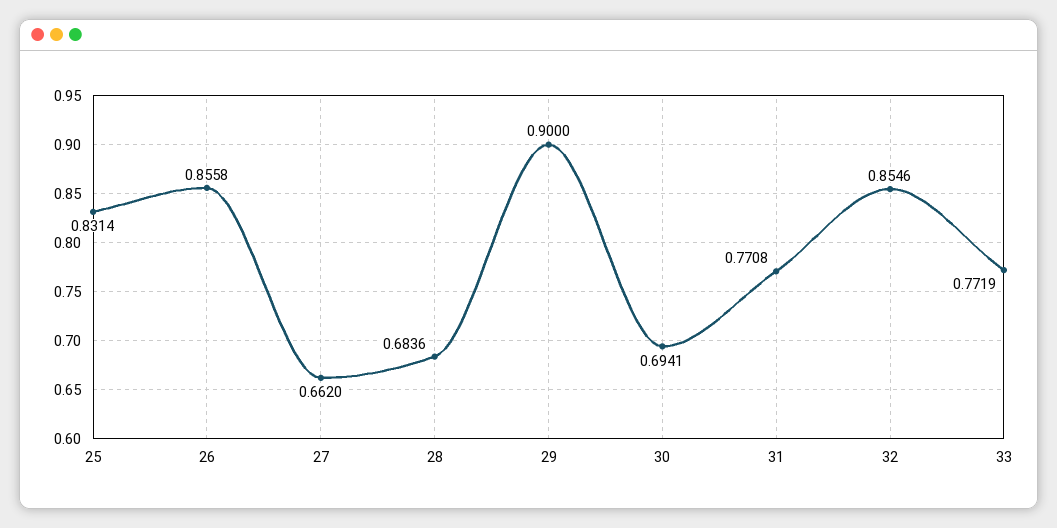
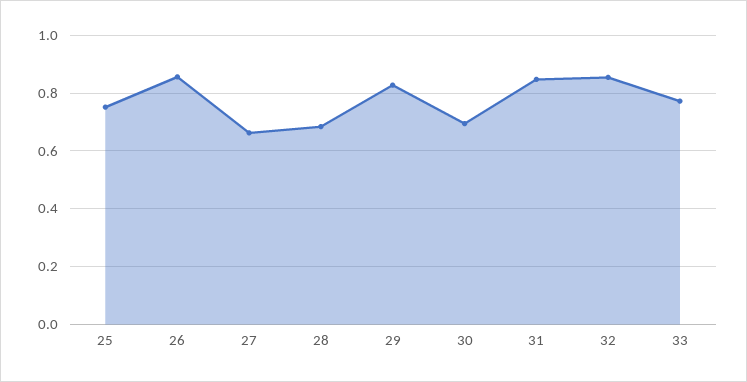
25: 0.8314 -> 0.75
29: 0.9 -> 0.825
31: 0.7708 -> 0.85

